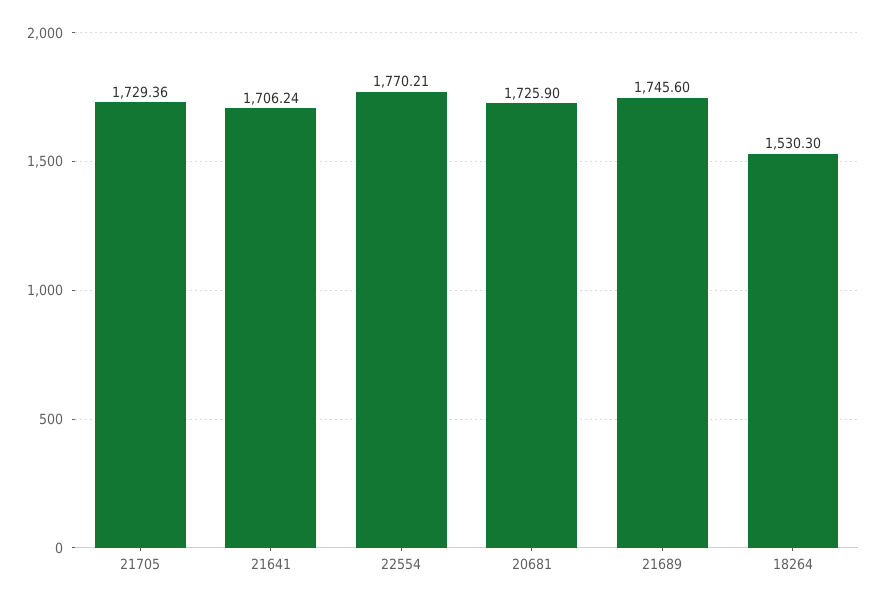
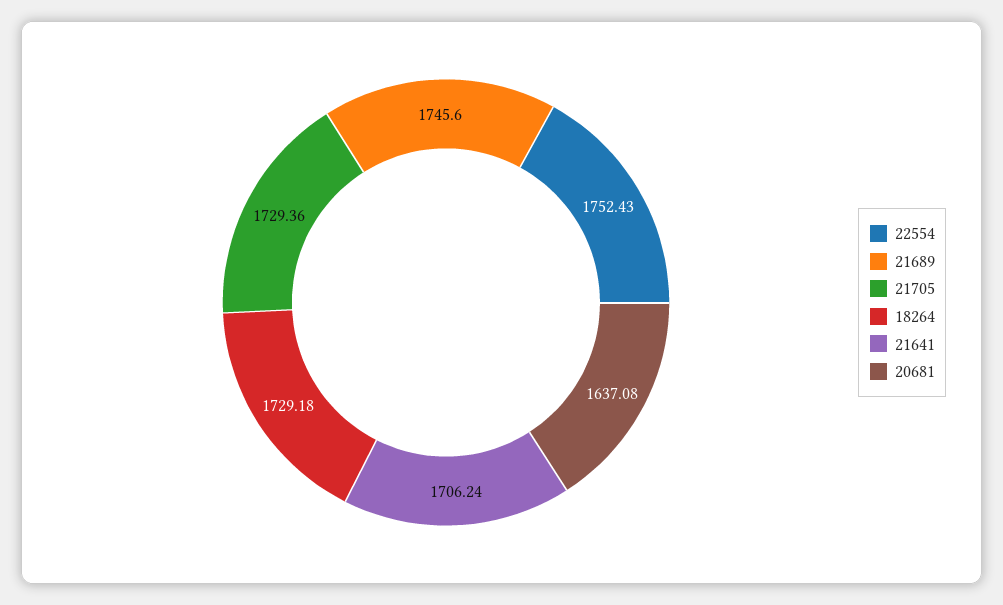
22554: 1770.21 -> 1752.43
20681: 1725.9 -> 1637.08
18264: 1530.3 -> 1729.18

